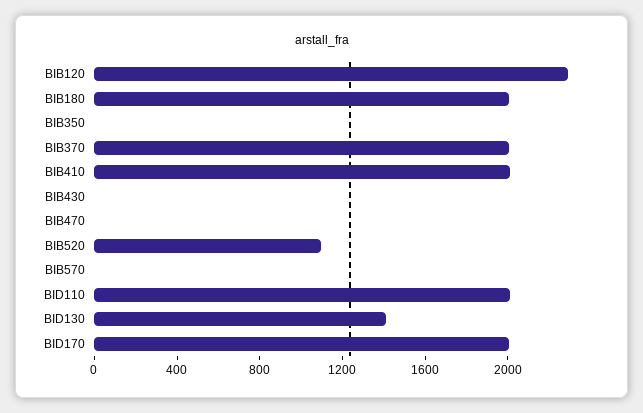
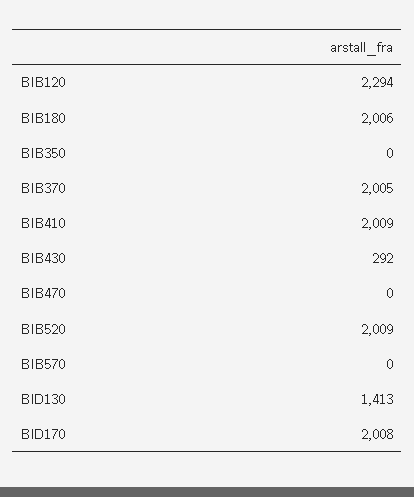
BIB430: 0 -> 292
BIB520: 1100 -> 2009
BID110: 2000 -> none

